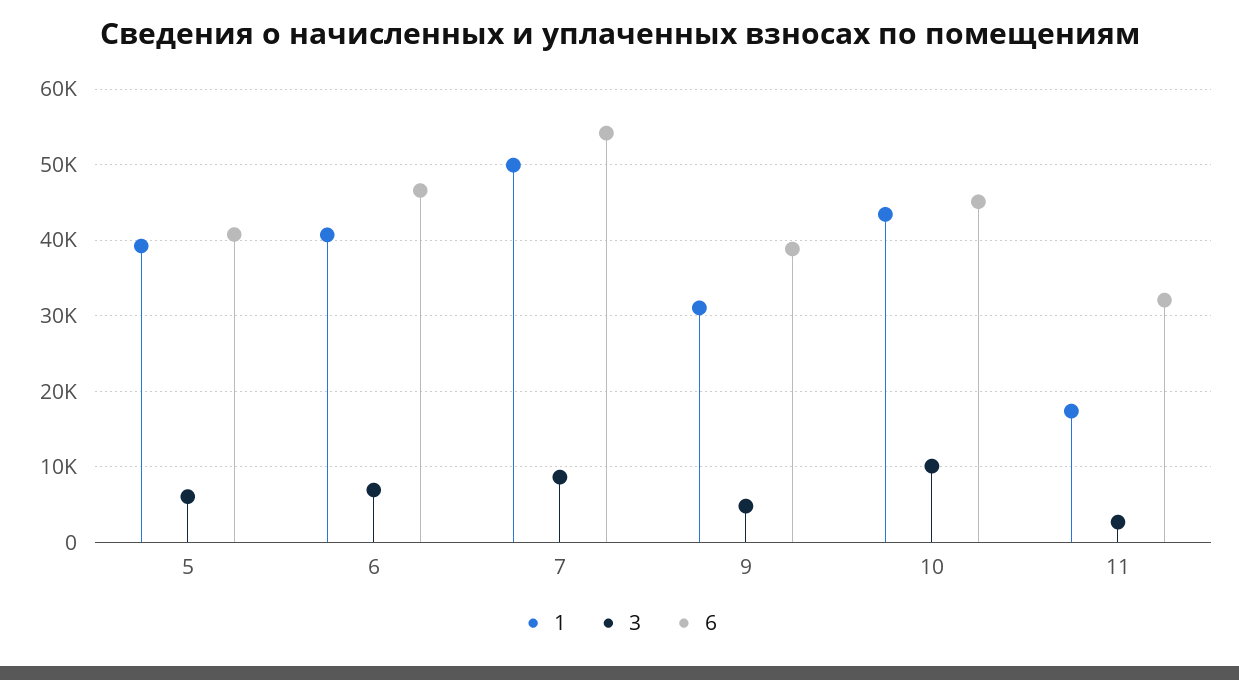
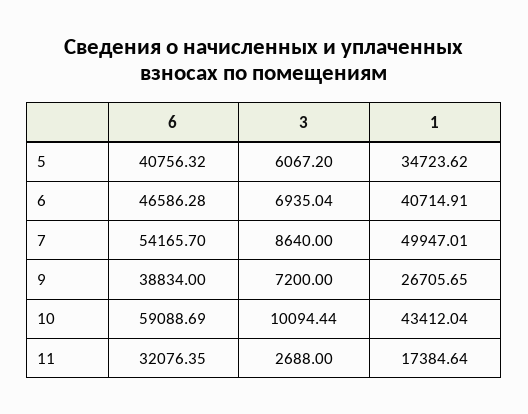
1, 5: 39000 -> 34723.62
1, 9: 31000 -> 26705.65
3, 9: 5000 -> 7200
6, 10: 45000 -> 59088.69

